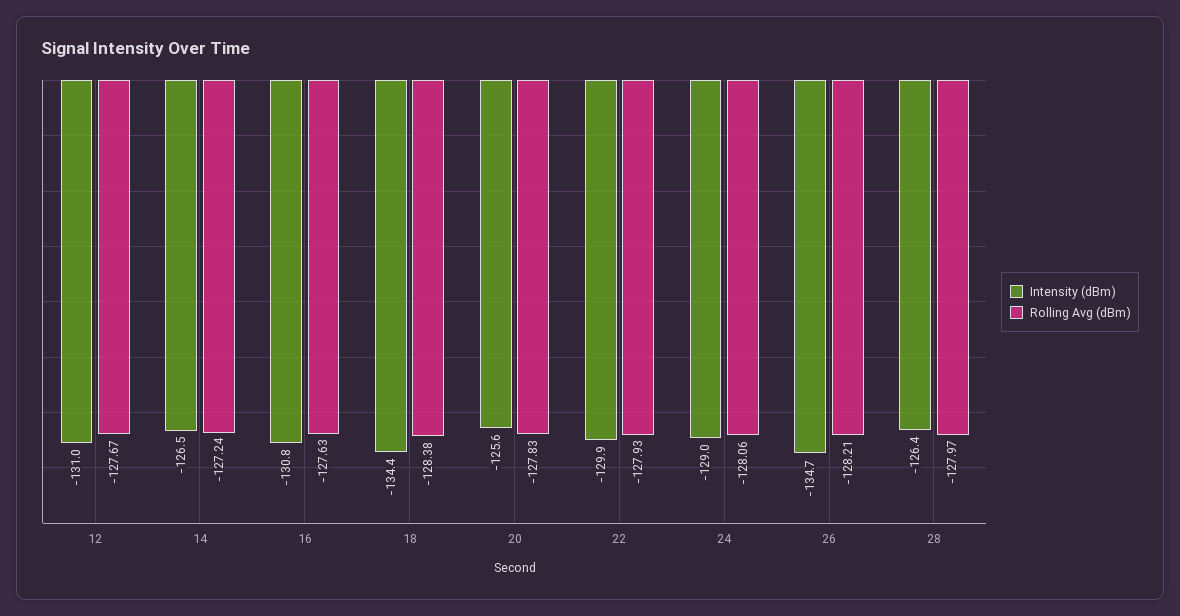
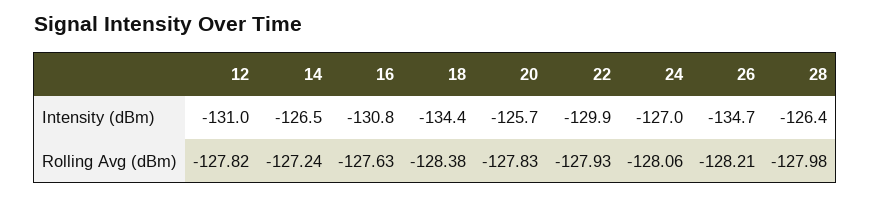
Rolling Avg (dBm), 12: -127.67 -> -127.82
Intensity (dBm), 20: -125.6 -> -125.7
Intensity (dBm), 24: -129 -> -127
Rolling Avg (dBm), 28: -127.97 -> -127.98

